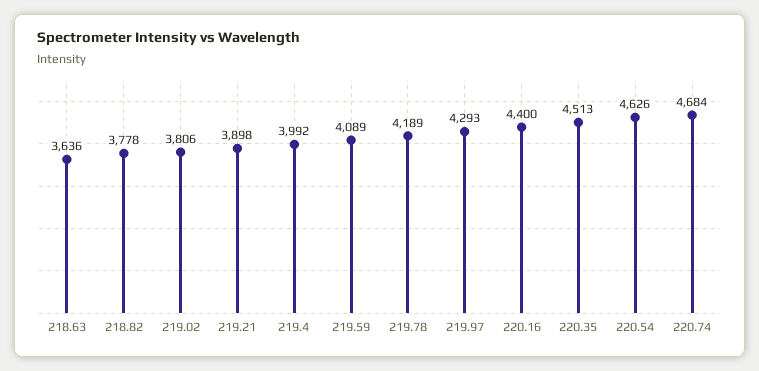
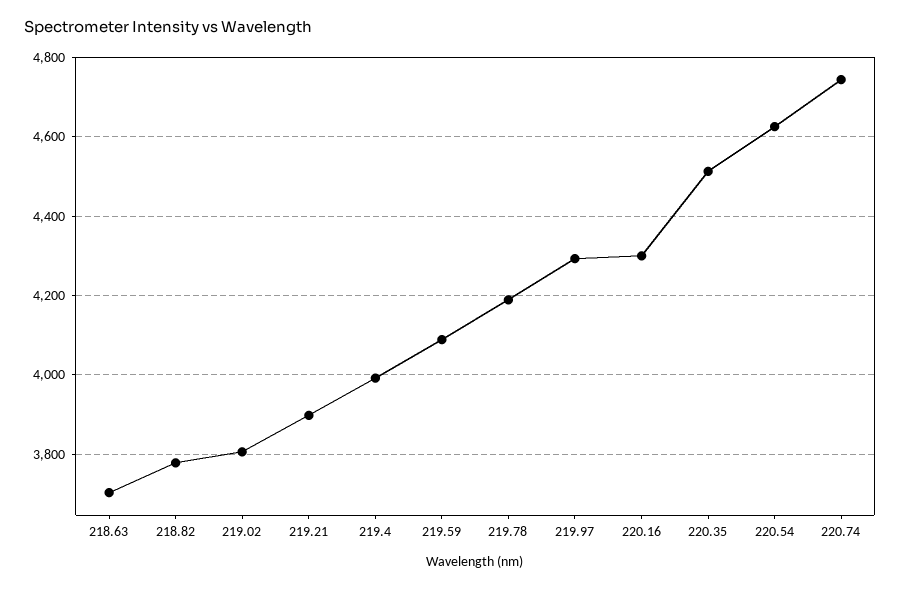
218.63: 3636 -> 3700
220.16: 4400 -> 4300
220.74: 4684 -> 4740

